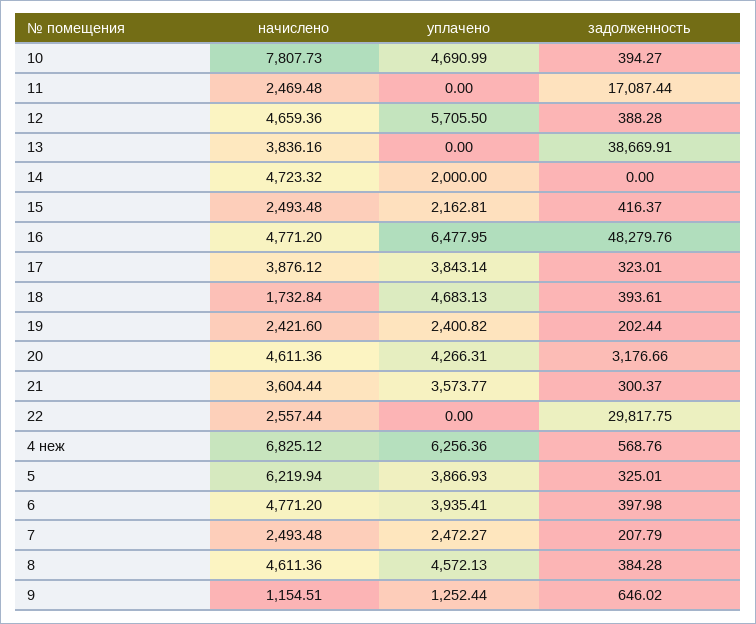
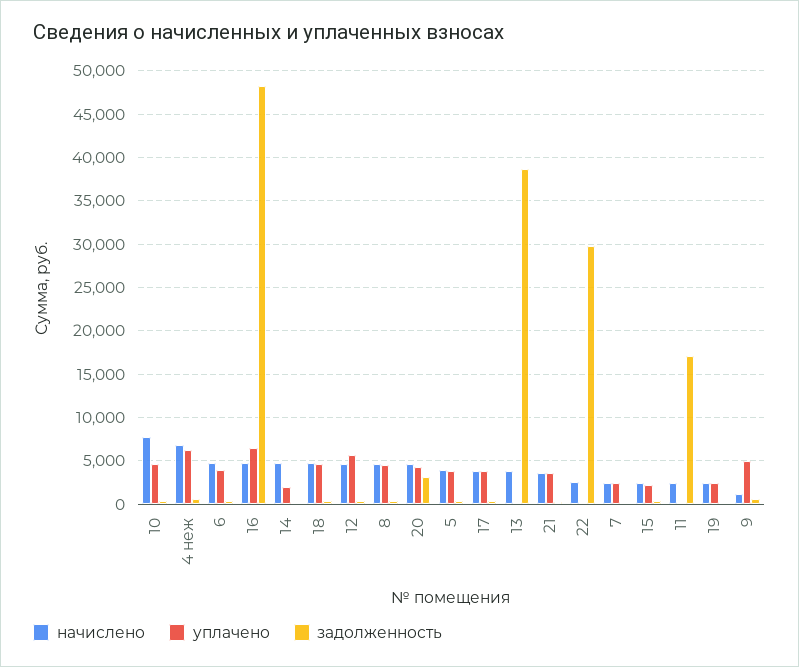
начислено, 18: 1732.84 -> 5000
начислено, 5: 6219.94 -> 4000
уплачено, 9: 1252.44 -> 5000

